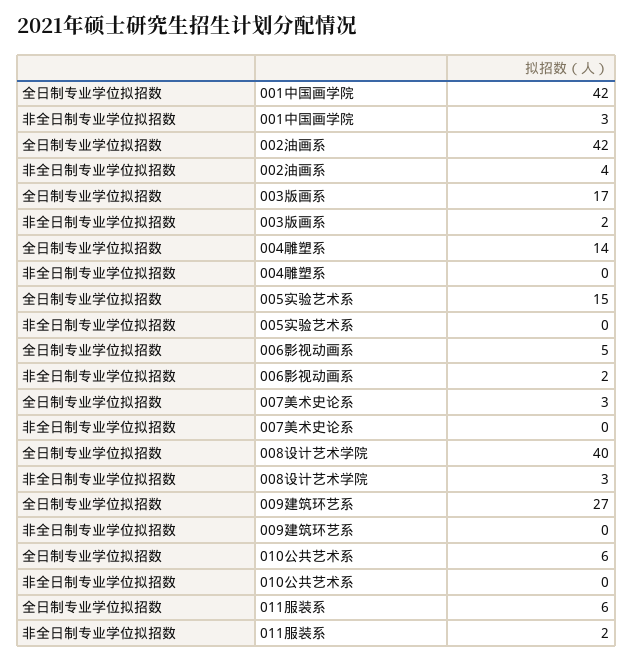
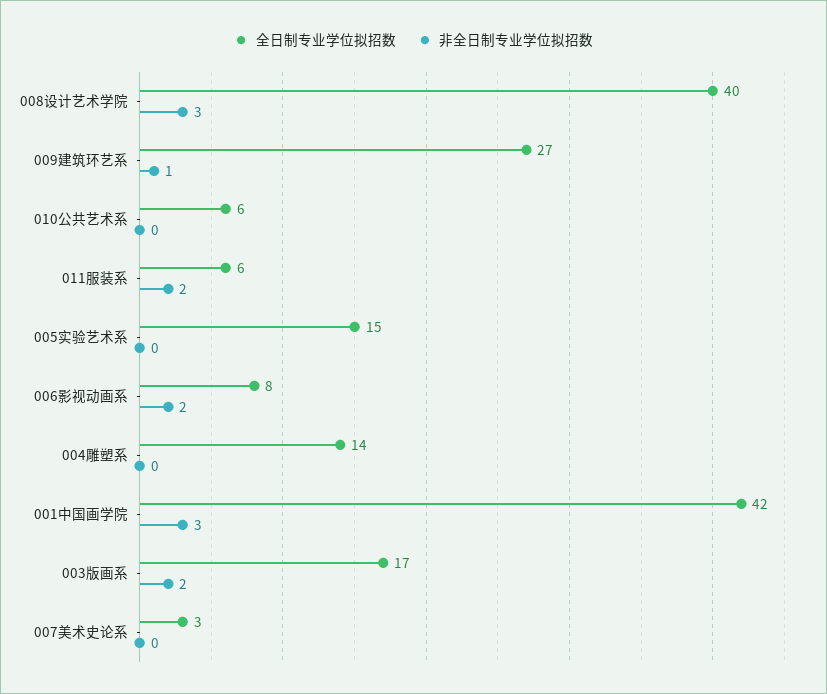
全日制专业学位拟招数, 002油画系: 42 -> none
非全日制专业学位拟招数, 002油画系: 4 -> none
全日制专业学位拟招数, 006影视动画系: 5 -> 8
非全日制专业学位拟招数, 009建筑环艺系: 0 -> 1

